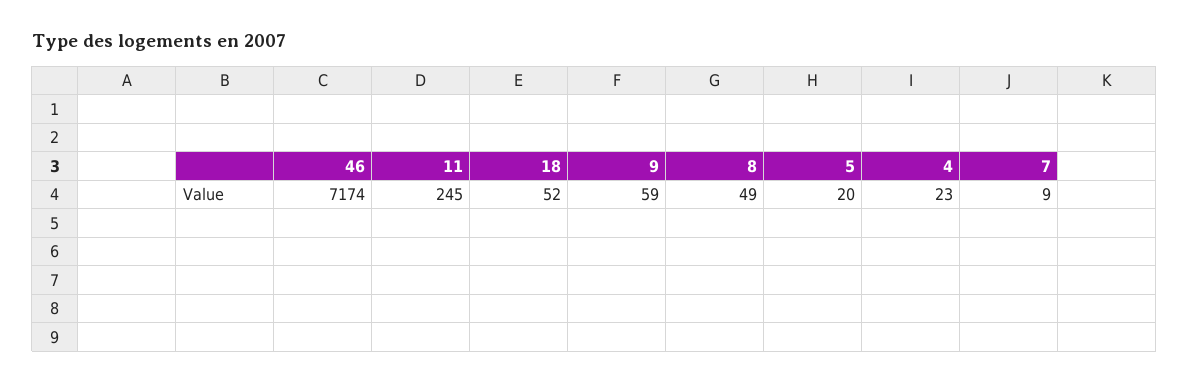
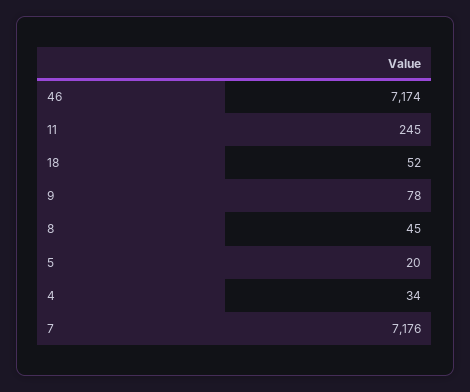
9: 59 -> 78
8: 49 -> 45
4: 23 -> 34
7: 9 -> 7176

